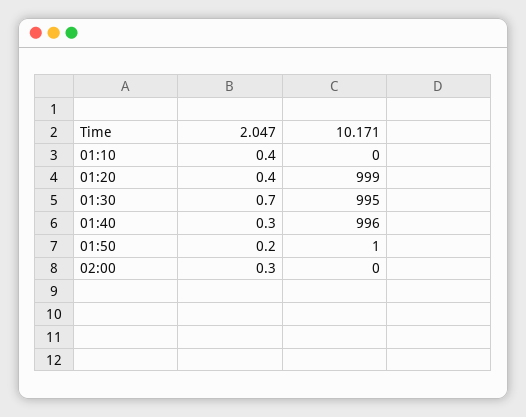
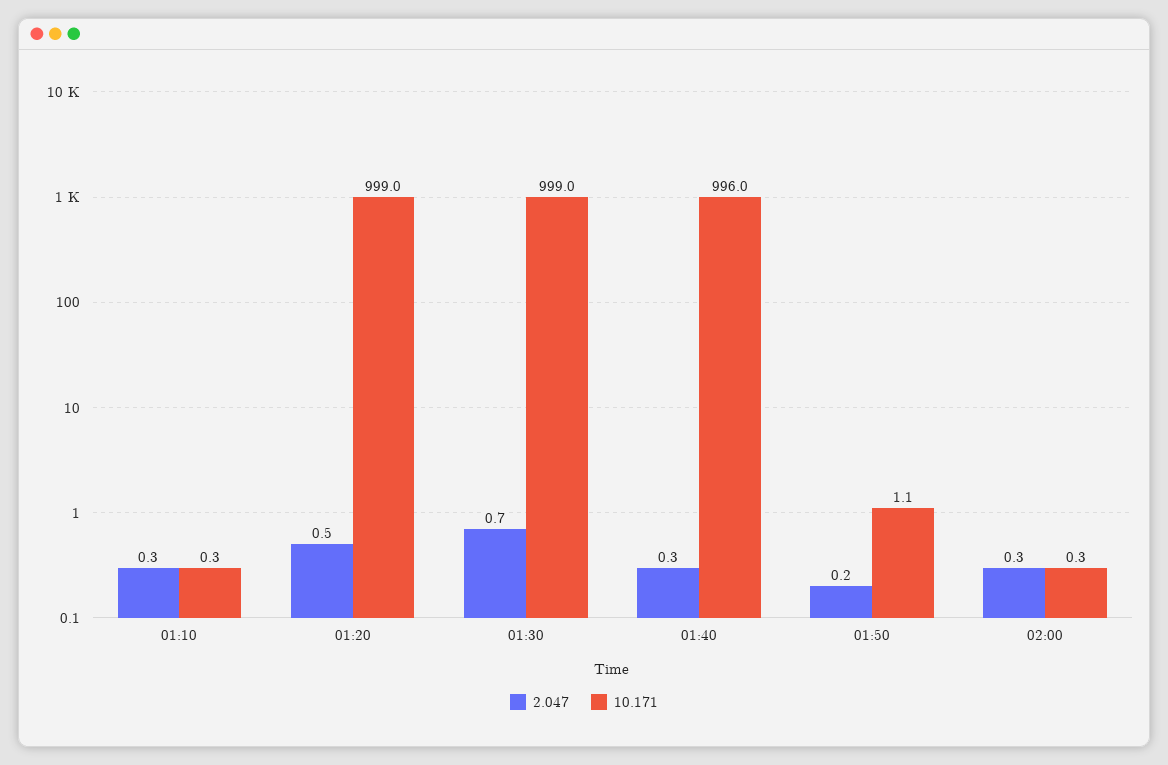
2.047, 01:10: 0.4 -> 0.3
2.047, 01:20: 0.4 -> 0.5
10.171, 01:30: 995 -> 999

